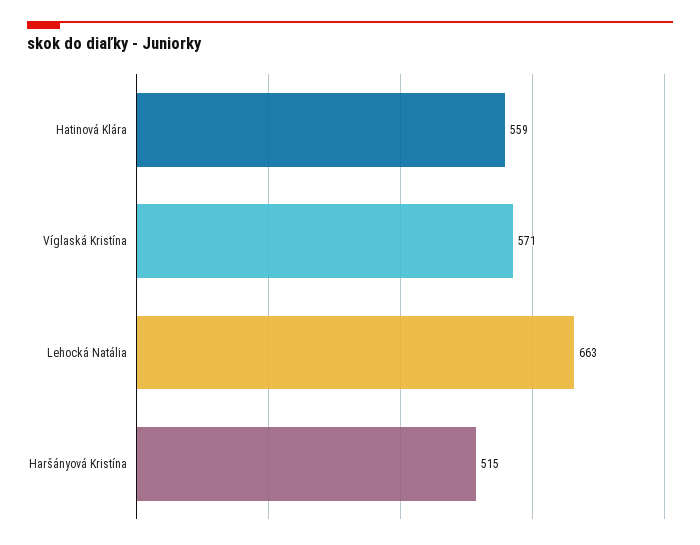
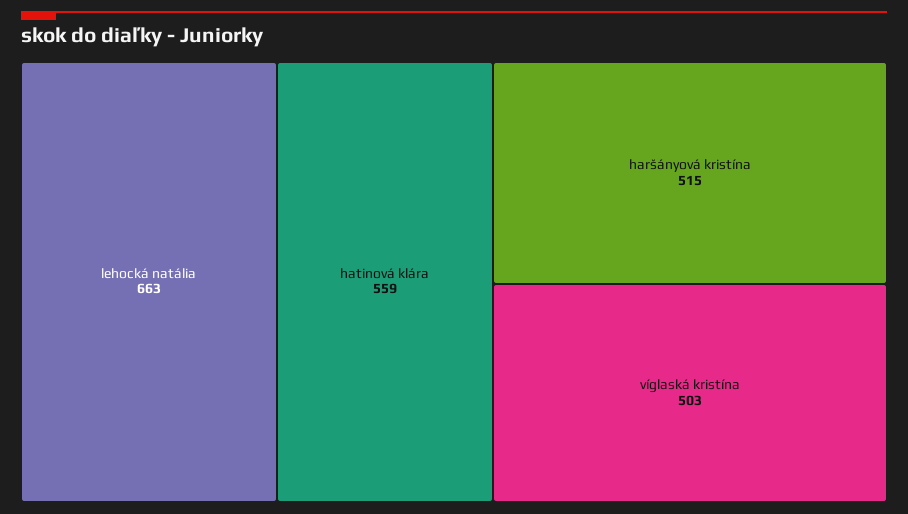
Víglaská Kristína: 571 -> 503

